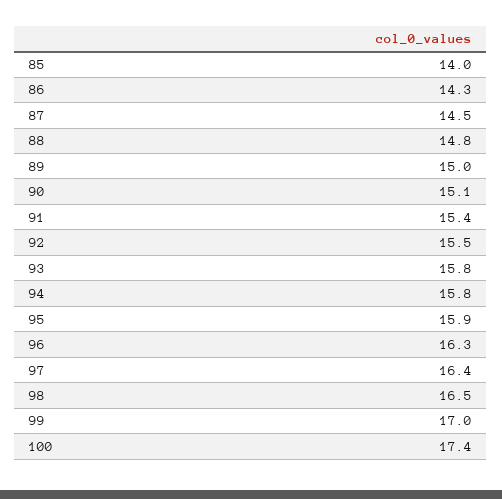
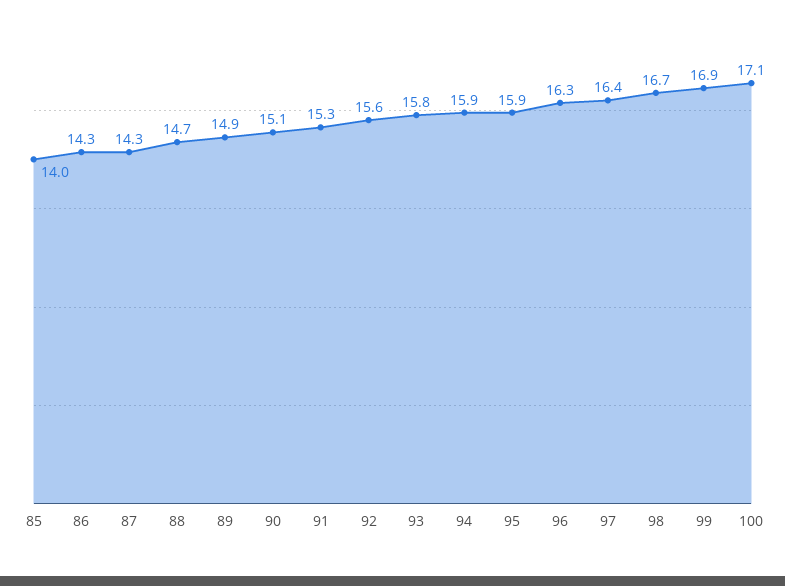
87: 14.5 -> 14.3
88: 14.8 -> 14.7
89: 15 -> 14.9
91: 15.4 -> 15.3
92: 15.5 -> 15.6
94: 15.8 -> 15.9
98: 16.5 -> 16.7
99: 17 -> 16.9
100: 17.4 -> 17.1

